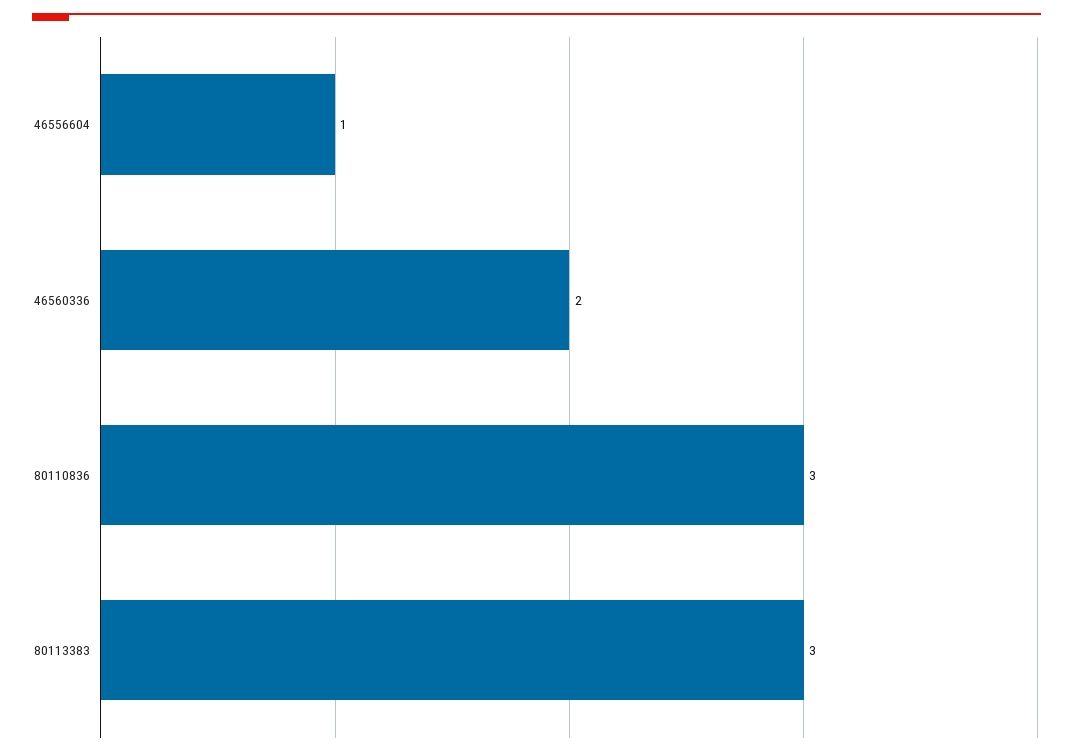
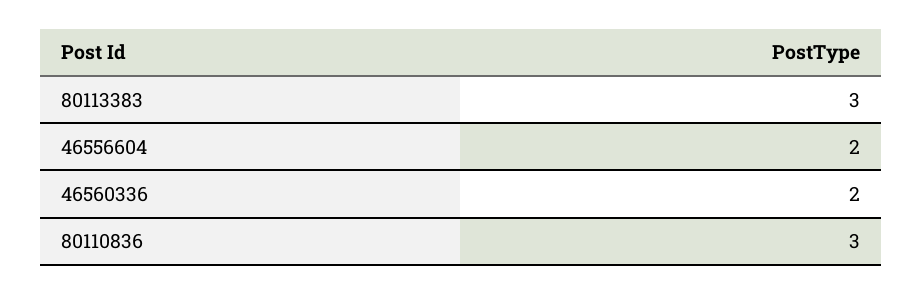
46556604: 1 -> 2

